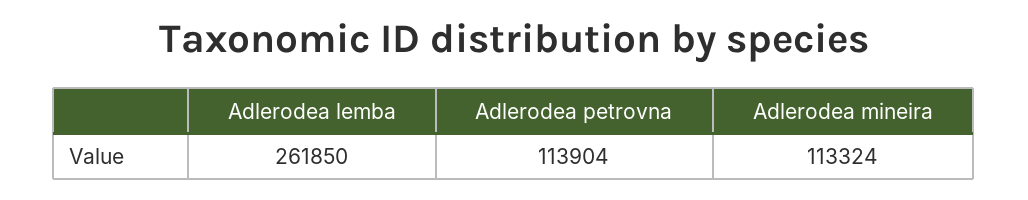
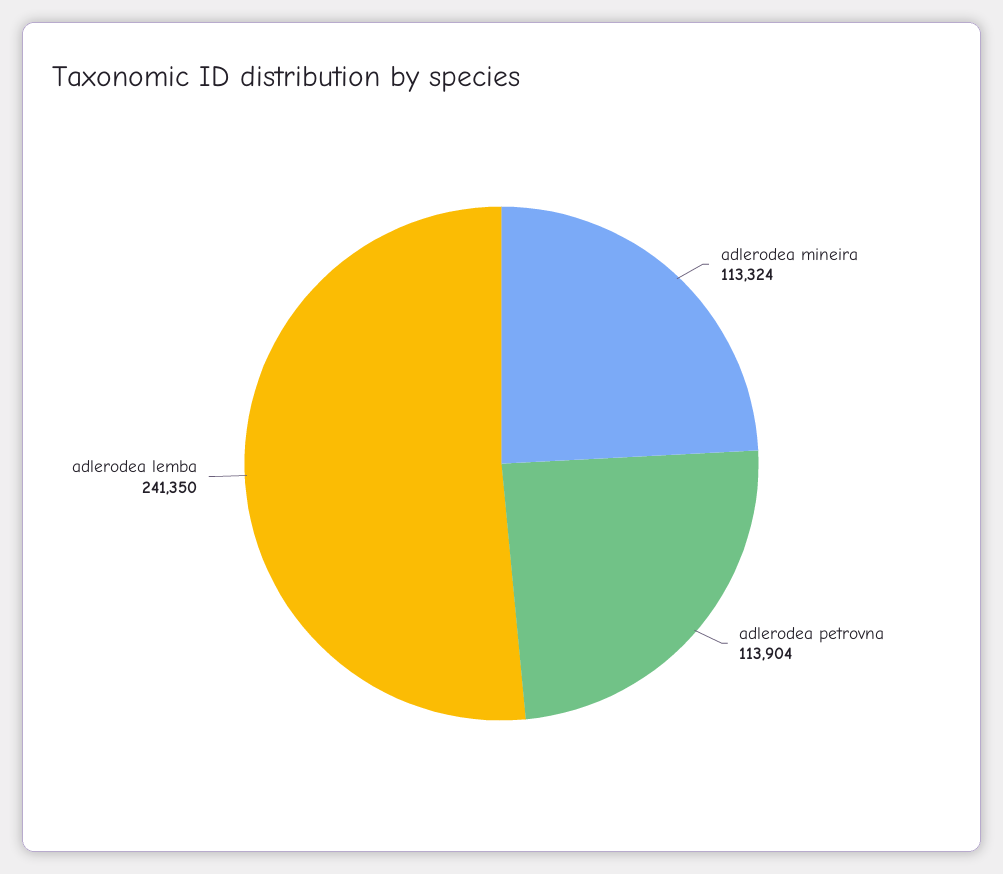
Adlerodea lemba: 261850 -> 241350

